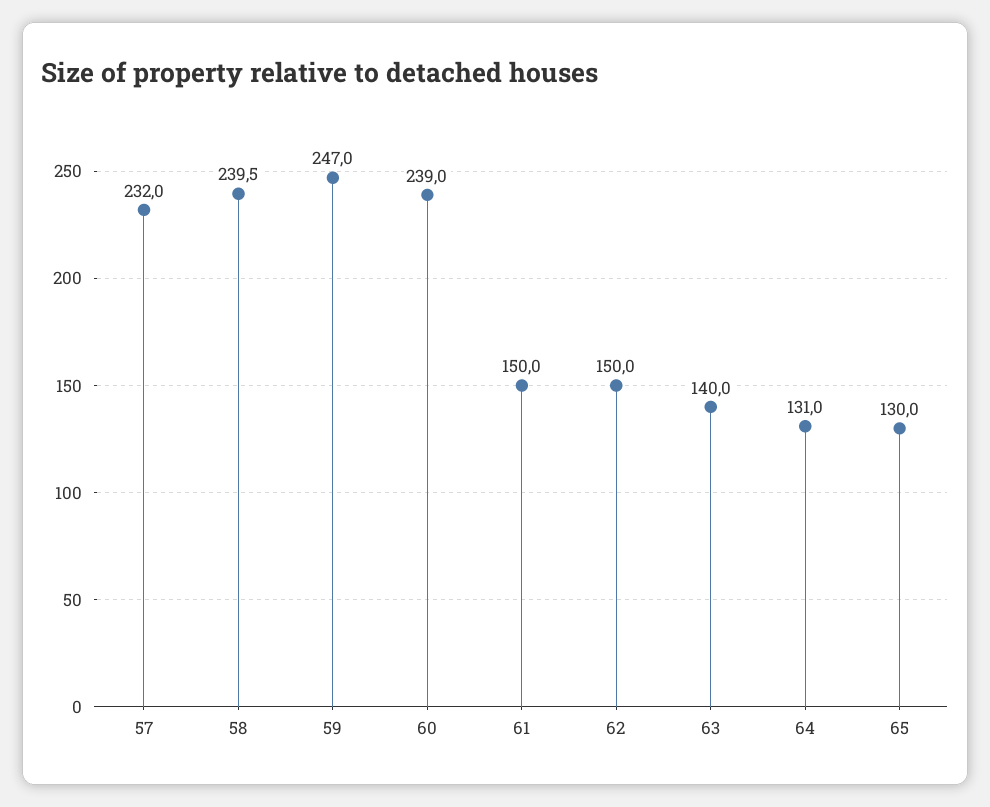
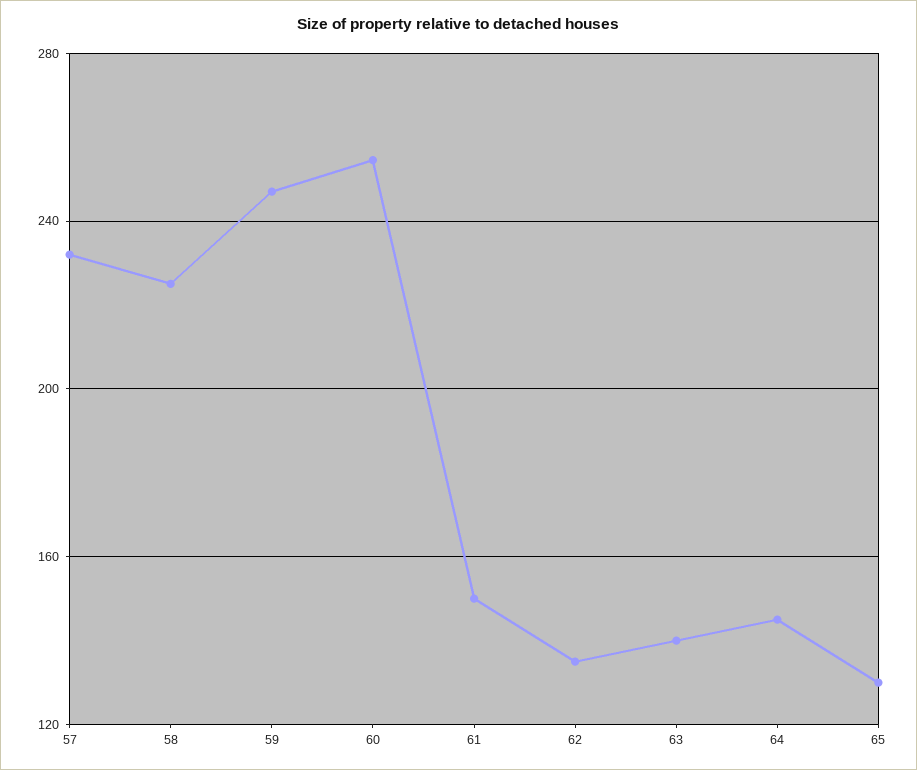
58: 239.5 -> 225
60: 239 -> 255
62: 150 -> 135
64: 131 -> 145

